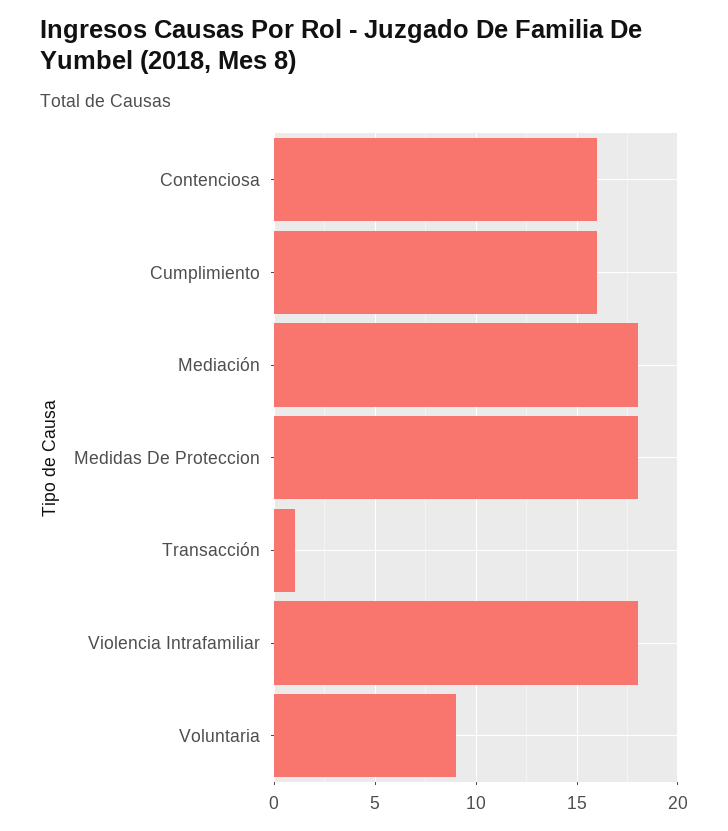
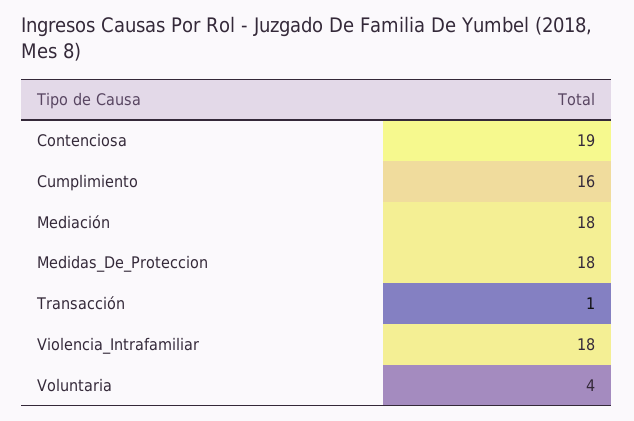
Contenciosa: 16 -> 19
Voluntaria: 9 -> 4

